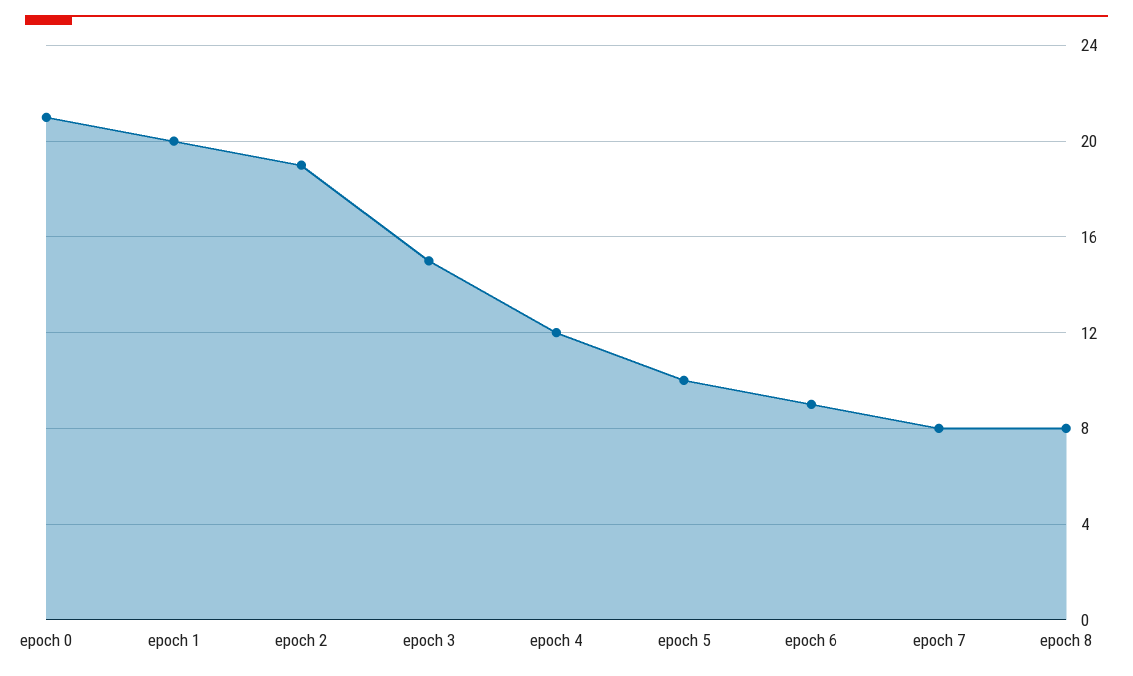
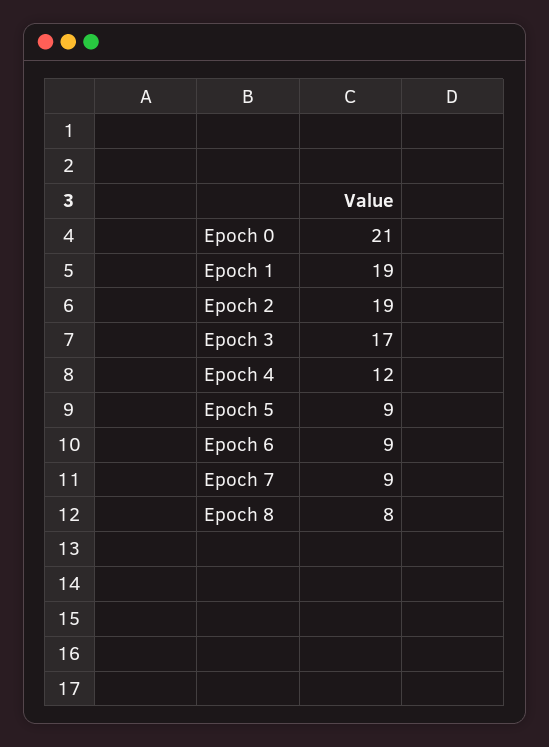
epoch 1: 20 -> 19
epoch 3: 15 -> 17
epoch 5: 10 -> 9
epoch 7: 8 -> 9

